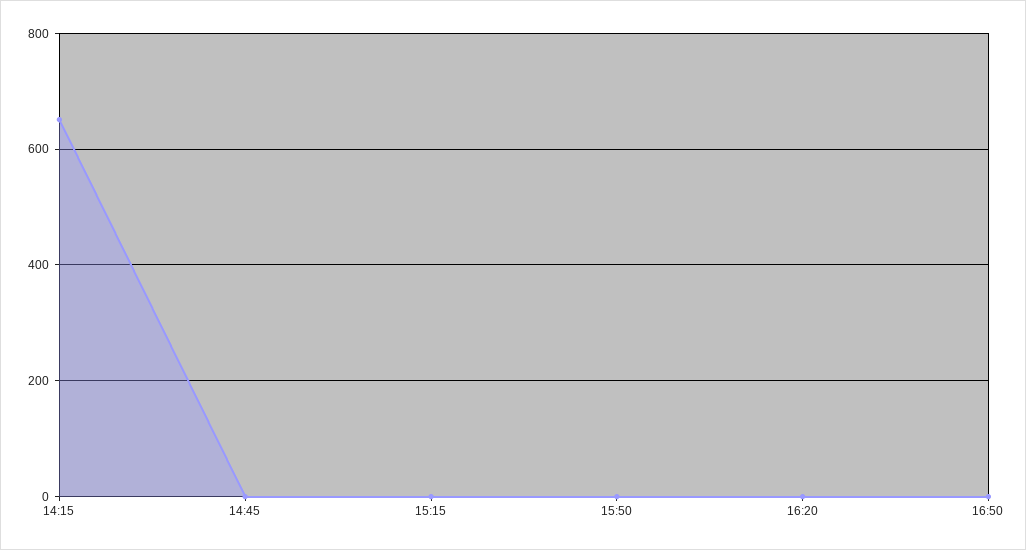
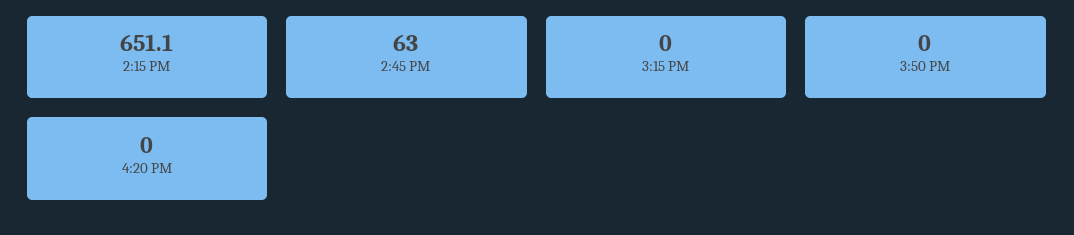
14:45: 0 -> 63
16:50: 0 -> none

